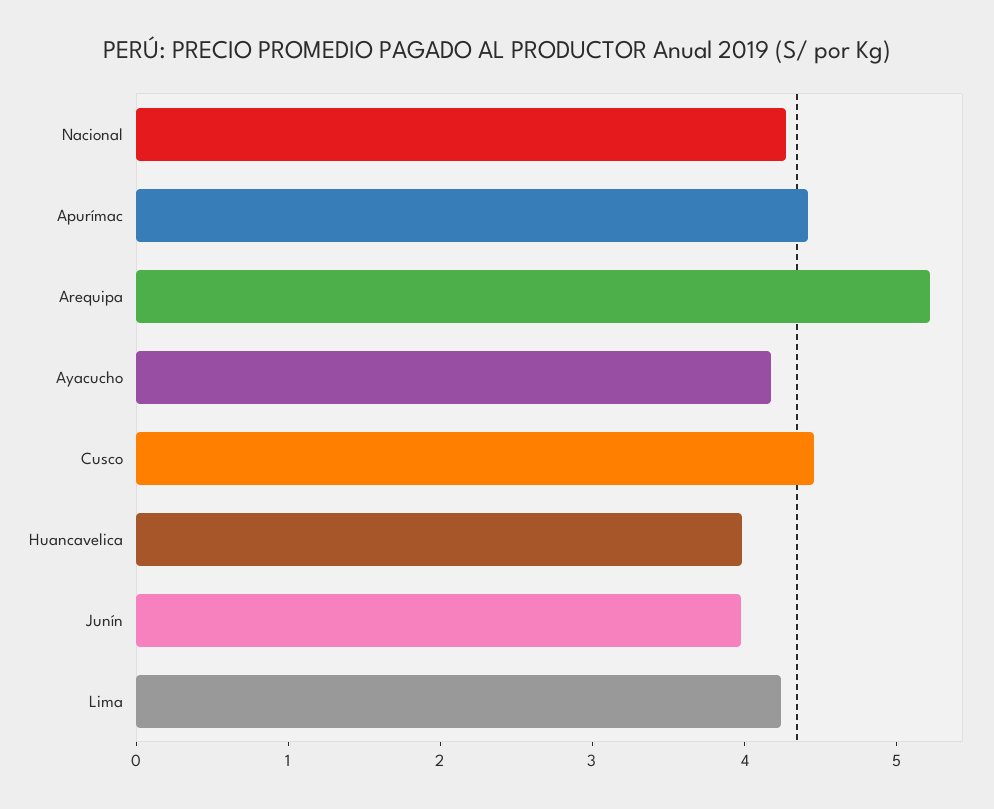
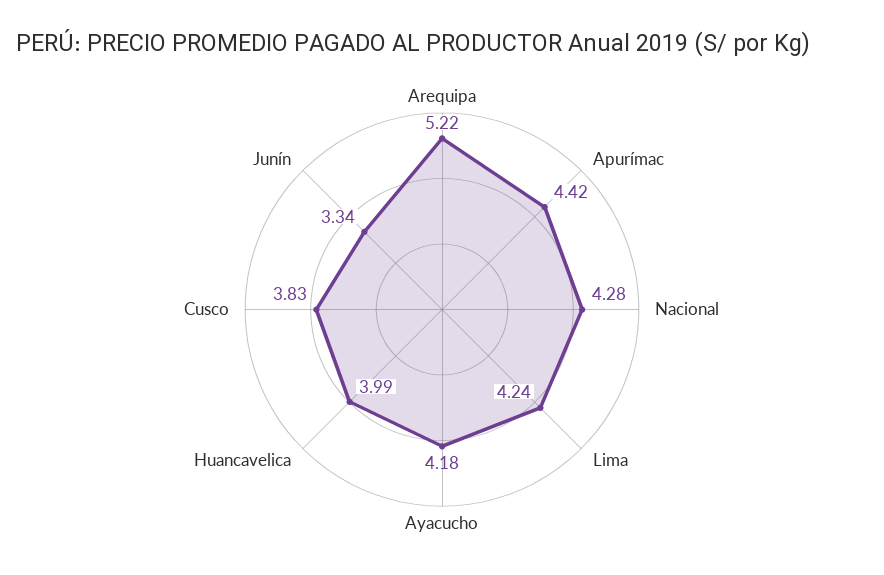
Cusco: 4.4 -> 3.83
Junín: 4 -> 3.34

